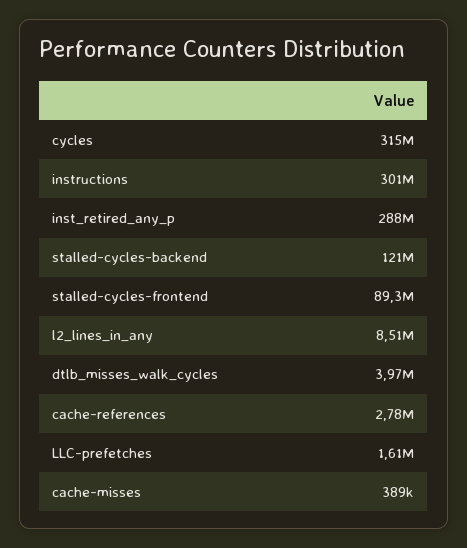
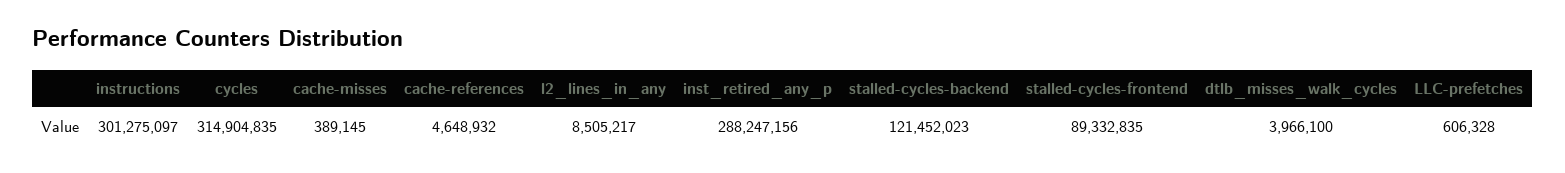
cache-references: 2780000 -> 4648932
LLC-prefetches: 1610000 -> 606328

